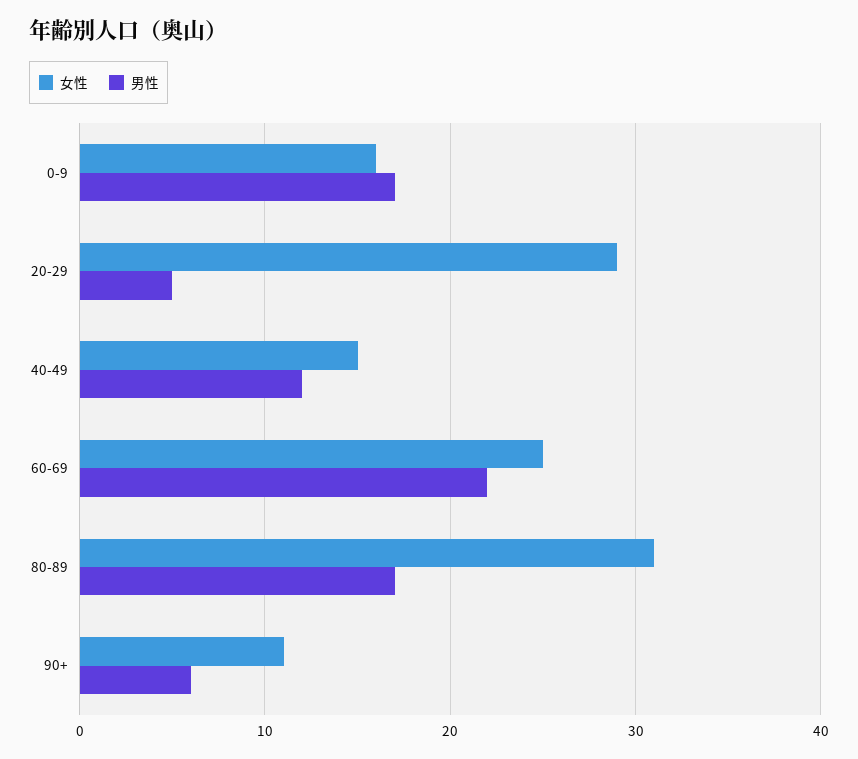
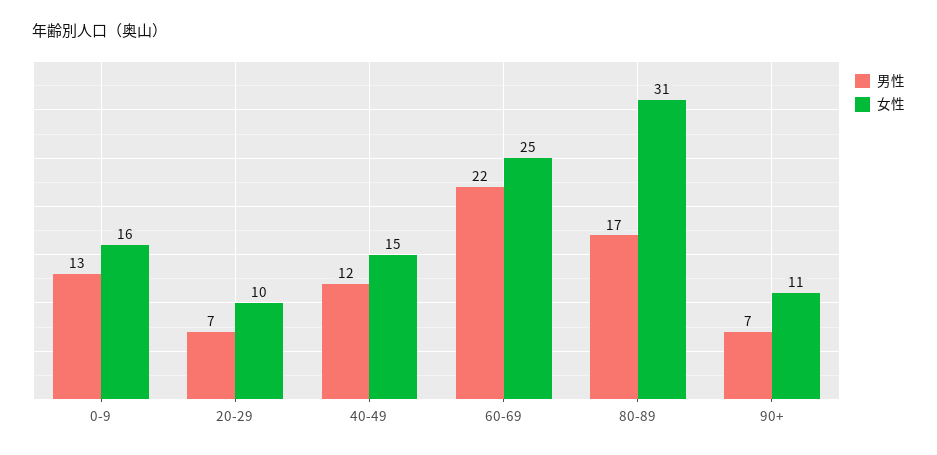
男性, 0-9: 17 -> 13
女性, 20-29: 29 -> 10
男性, 20-29: 5 -> 7
男性, 90+: 6 -> 7

